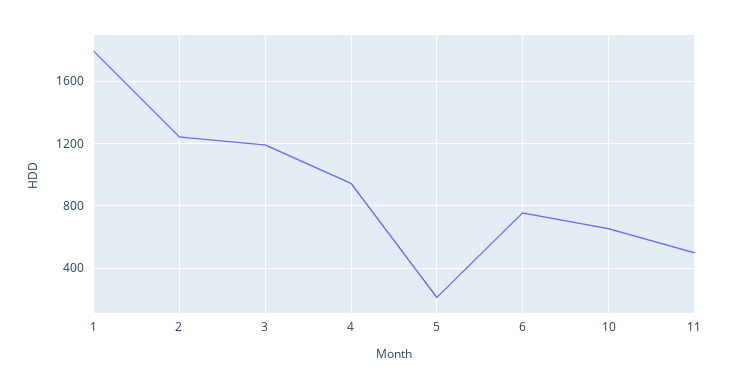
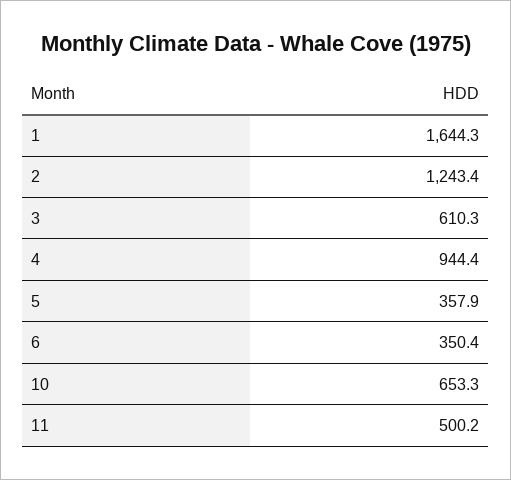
1: 1800 -> 1644.3
3: 1200 -> 610.3
5: 200 -> 357.9
6: 750 -> 350.4

